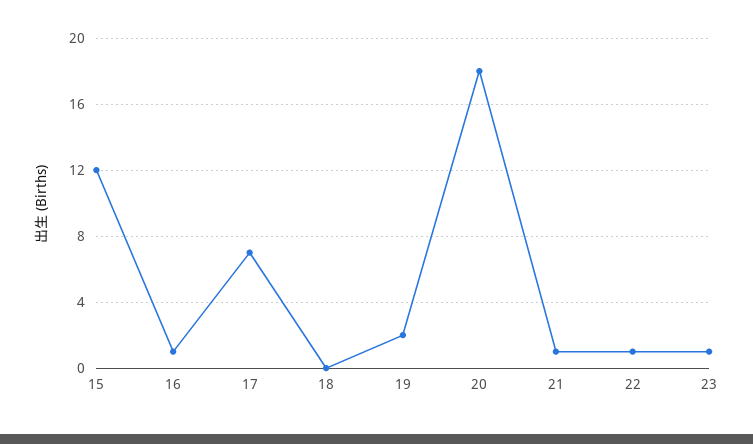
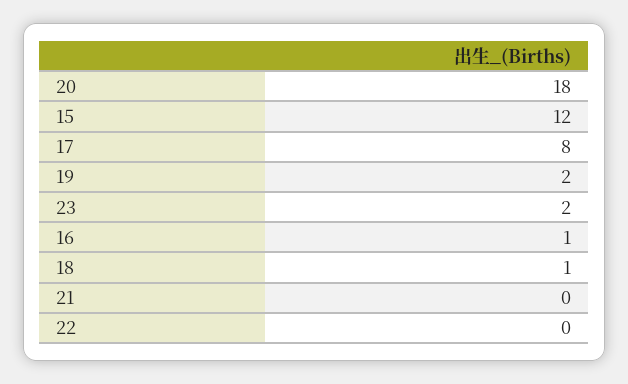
17: 7 -> 8
18: 0 -> 1
21: 1 -> 0
22: 1 -> 0
23: 1 -> 2

